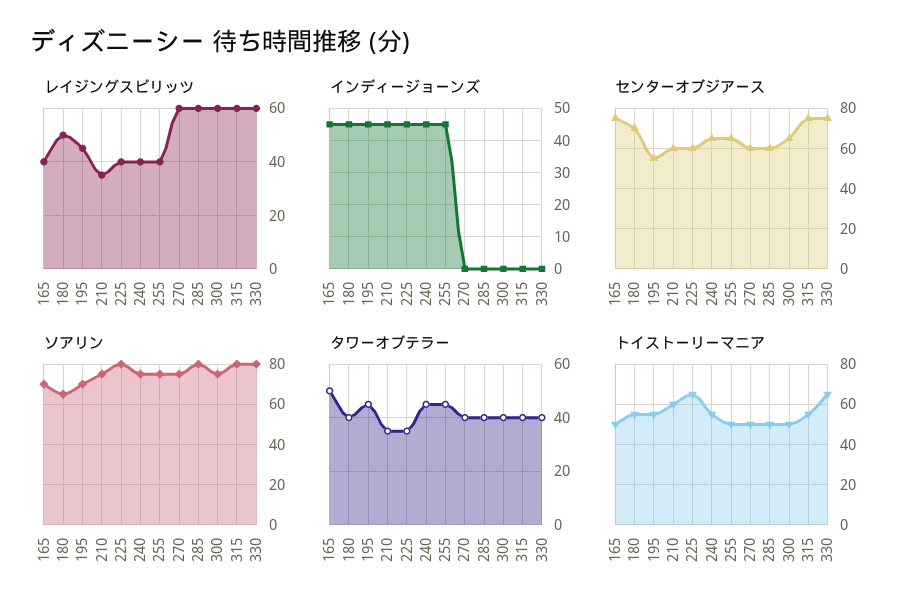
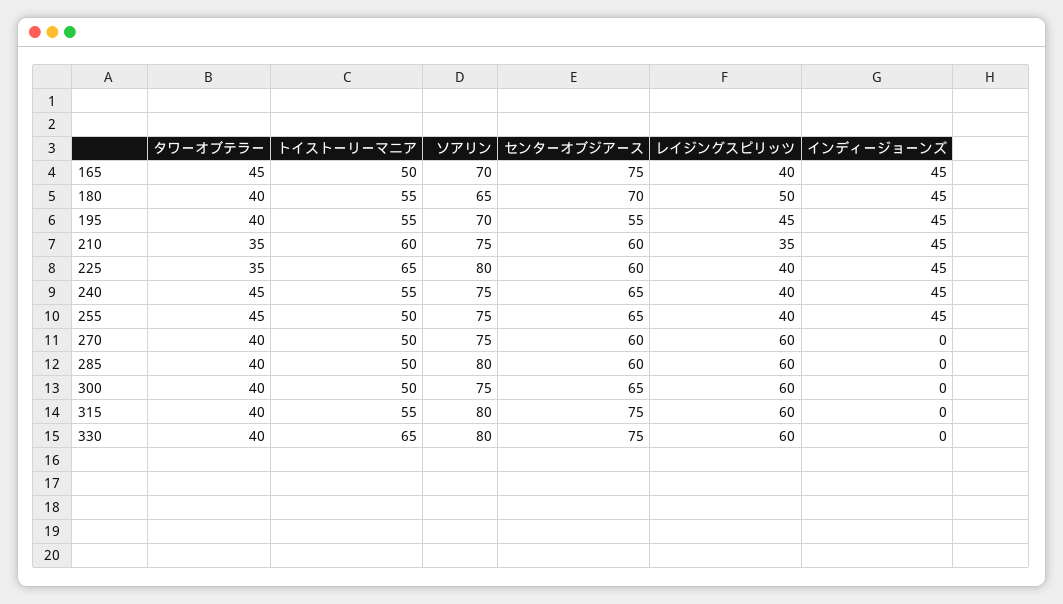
タワーオブテラー, 165: 50 -> 45
タワーオブテラー, 195: 45 -> 40

